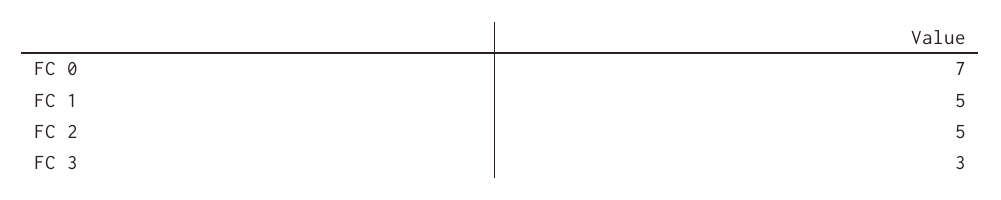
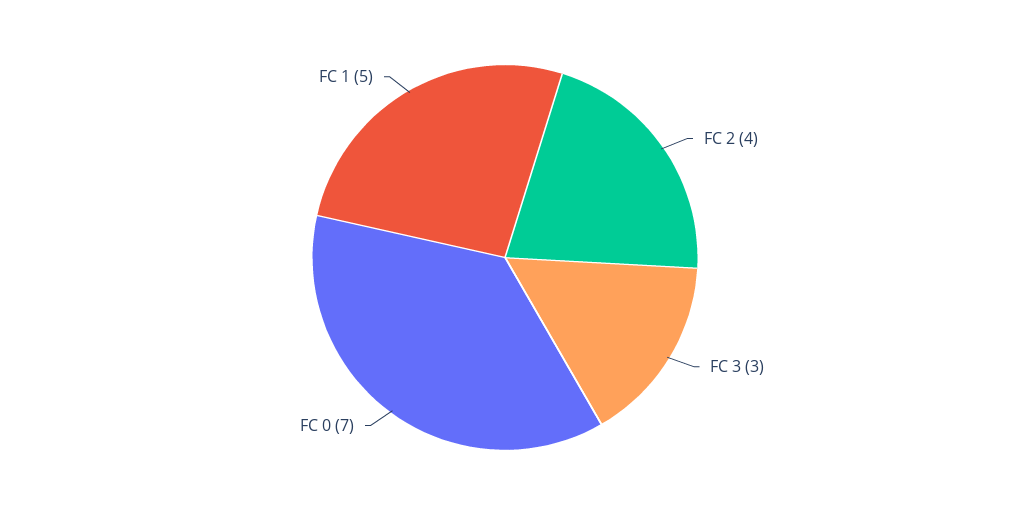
FC 2: 5 -> 4

